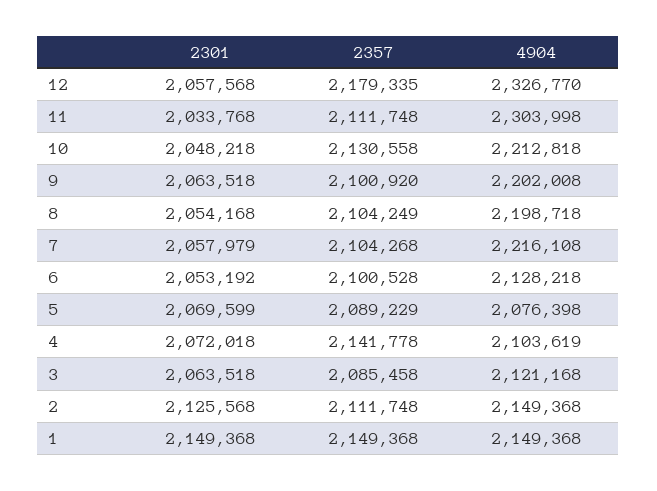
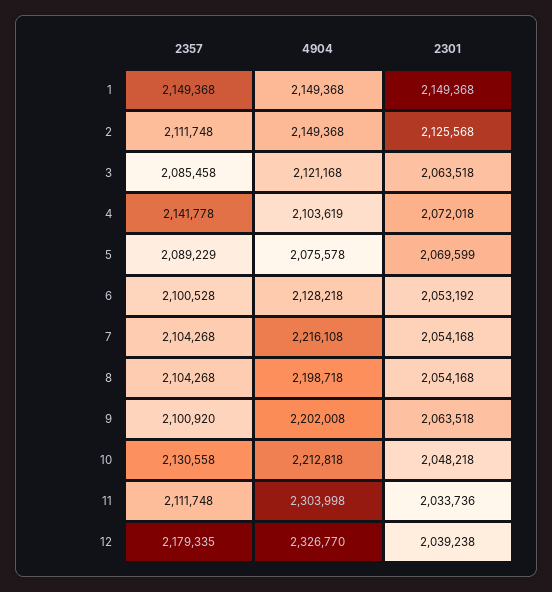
2301, 12: 2057568 -> 2039238
2301, 11: 2033768 -> 2033736
2357, 8: 2104249 -> 2104268
2301, 7: 2057979 -> 2054168
4904, 5: 2076398 -> 2075578

